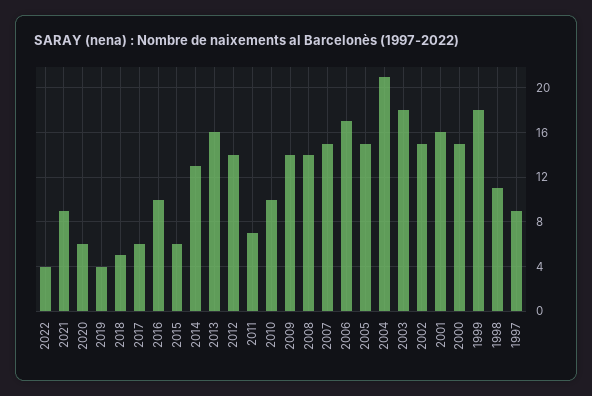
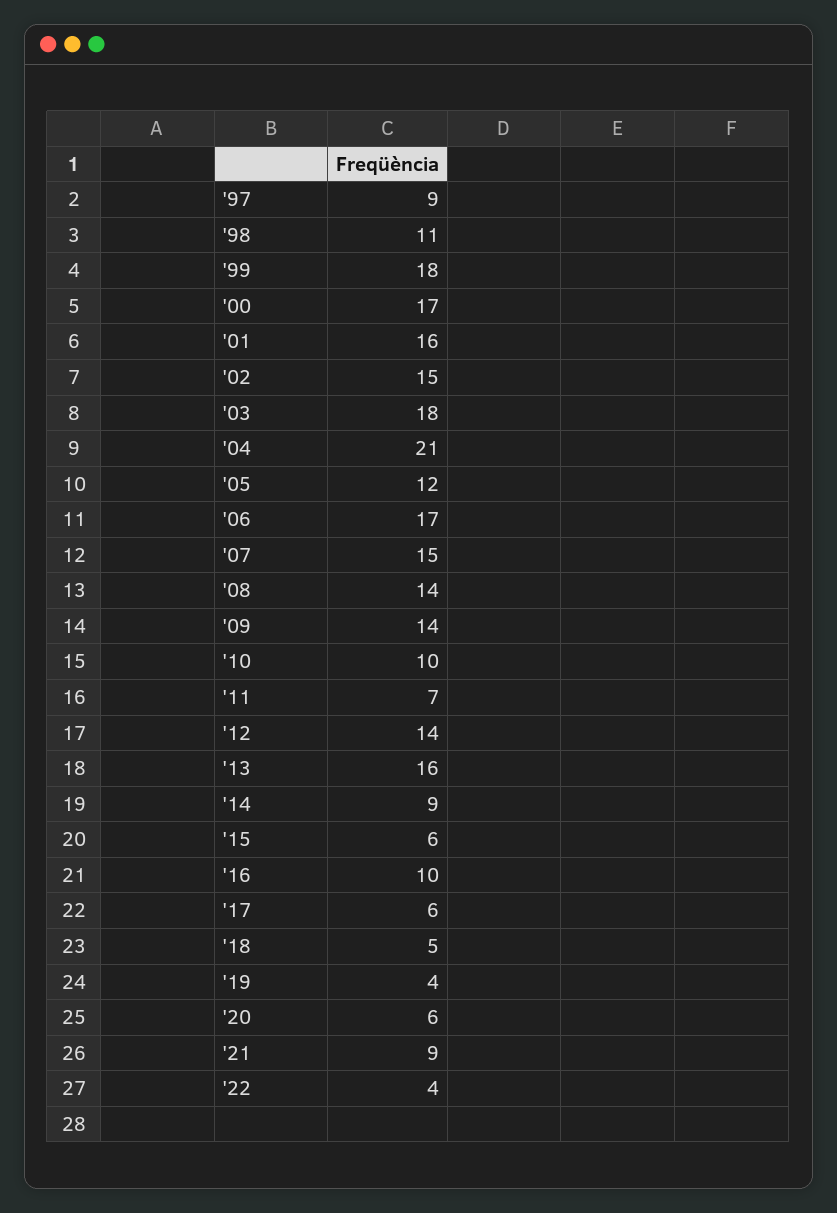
2014: 13 -> 9
2005: 15 -> 12
2000: 15 -> 17

